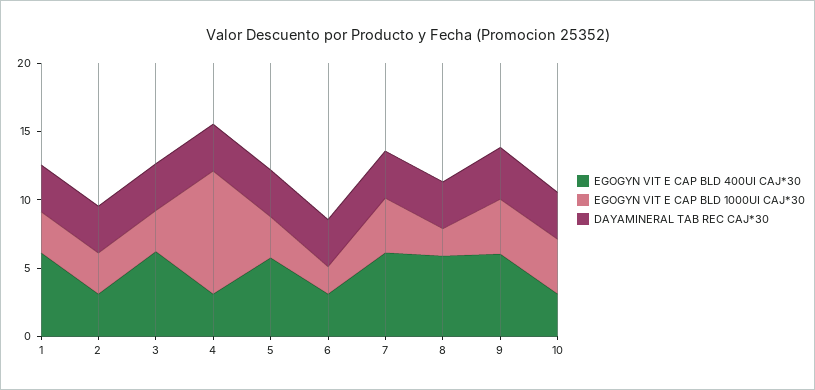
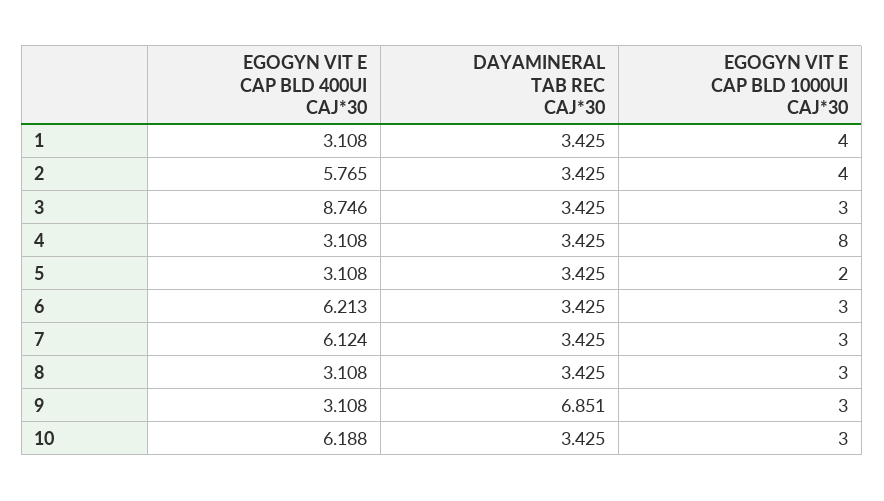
EGOGYN VIT E CAP BLD 400UI CAJ*30, 1: 6 -> 3.108
EGOGYN VIT E CAP BLD 1000UI CAJ*30, 1: 3 -> 4
EGOGYN VIT E CAP BLD 400UI CAJ*30, 2: 3 -> 5.765
EGOGYN VIT E CAP BLD 1000UI CAJ*30, 2: 3 -> 4
EGOGYN VIT E CAP BLD 400UI CAJ*30, 3: 6 -> 8.746
EGOGYN VIT E CAP BLD 1000UI CAJ*30, 4: 9 -> 8
EGOGYN VIT E CAP BLD 400UI CAJ*30, 5: 6 -> 3.108
EGOGYN VIT E CAP BLD 1000UI CAJ*30, 5: 3 -> 2
EGOGYN VIT E CAP BLD 400UI CAJ*30, 6: 3 -> 6.213
EGOGYN VIT E CAP BLD 1000UI CAJ*30, 6: 2 -> 3
EGOGYN VIT E CAP BLD 1000UI CAJ*30, 7: 4 -> 3
EGOGYN VIT E CAP BLD 400UI CAJ*30, 8: 6 -> 3.108
EGOGYN VIT E CAP BLD 1000UI CAJ*30, 8: 2 -> 3
EGOGYN VIT E CAP BLD 400UI CAJ*30, 9: 6 -> 3.108
EGOGYN VIT E CAP BLD 1000UI CAJ*30, 9: 4 -> 3
DAYAMINERAL TAB REC CAJ*30, 9: 4 -> 6.851
EGOGYN VIT E CAP BLD 400UI CAJ*30, 10: 3 -> 6.188
EGOGYN VIT E CAP BLD 1000UI CAJ*30, 10: 4 -> 3

